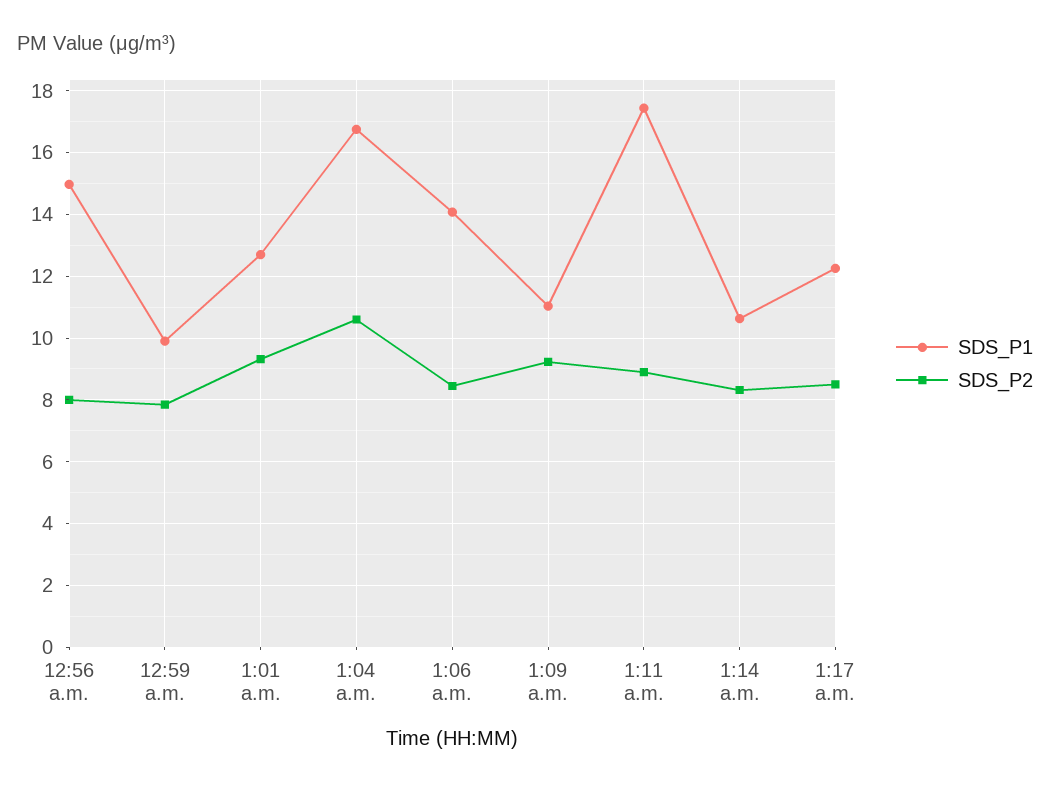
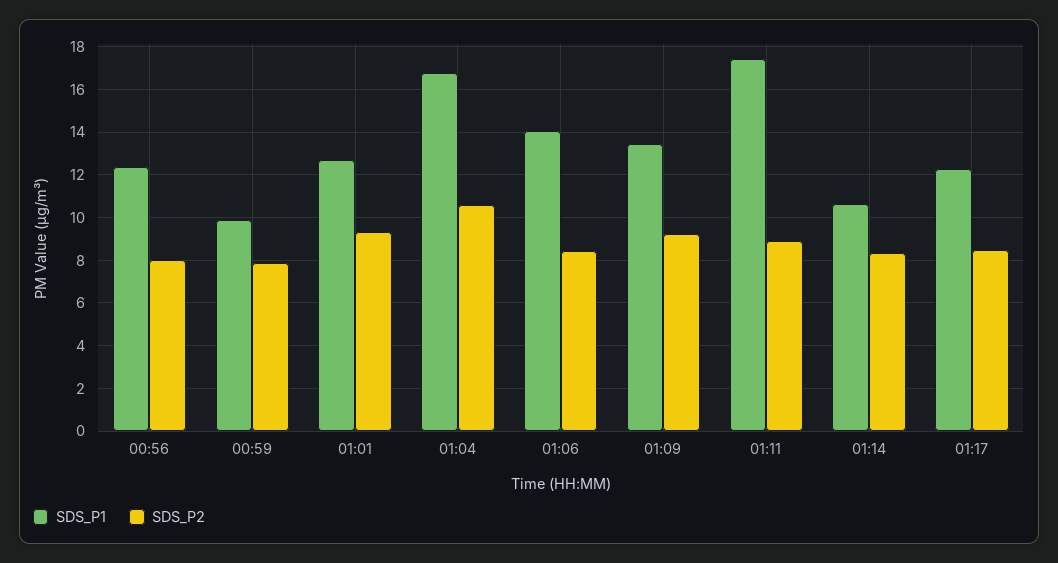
SDS_P1, 12:56 a.m.: 15 -> 12.5
SDS_P1, 1:09 a.m.: 11 -> 13.5

